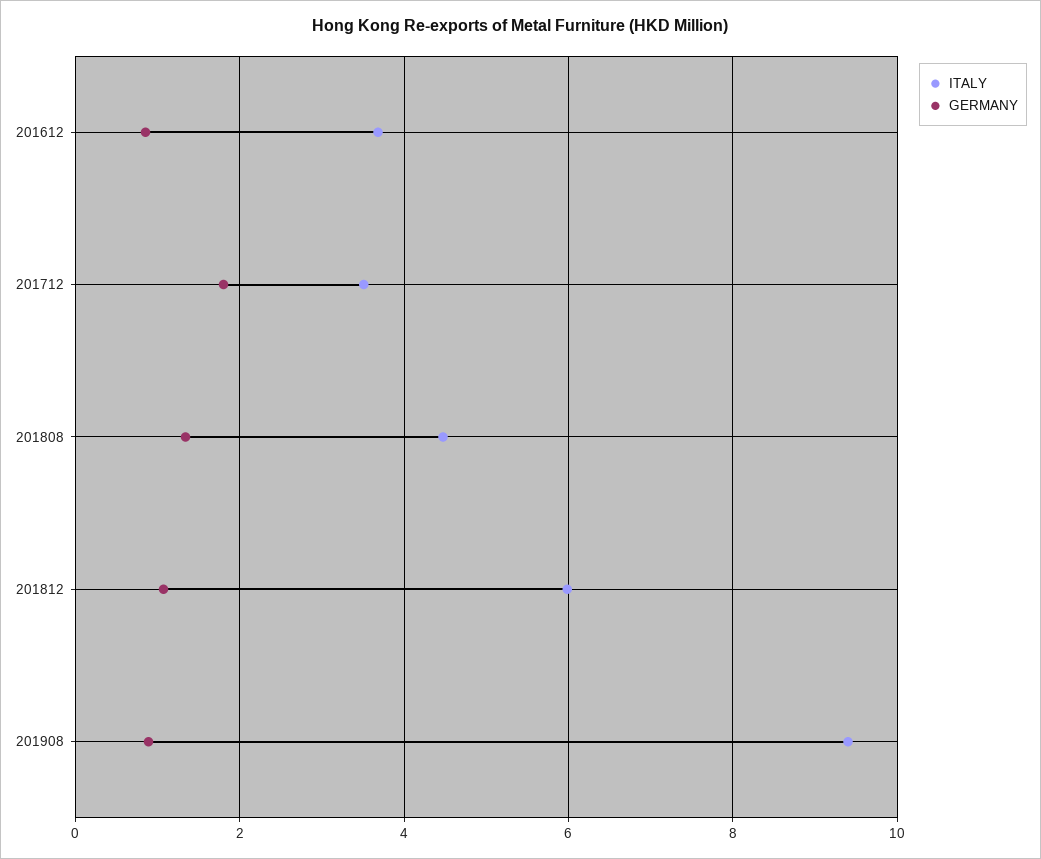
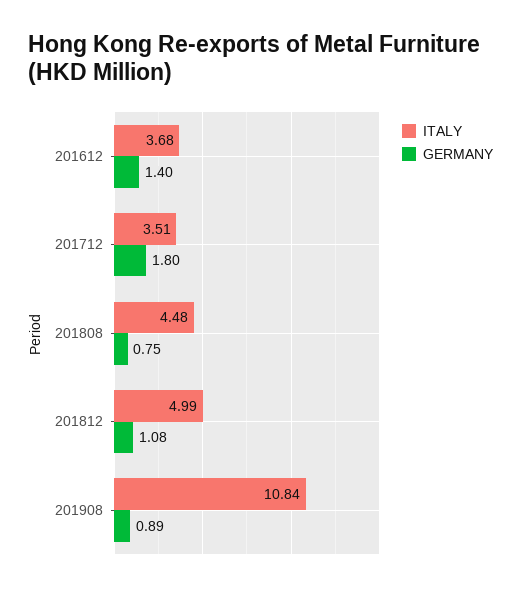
GERMANY, 201612: 0.8 -> 1.4
GERMANY, 201808: 1.4 -> 0.75
ITALY, 201812: 6 -> 4.99
ITALY, 201908: 9.4 -> 10.84

